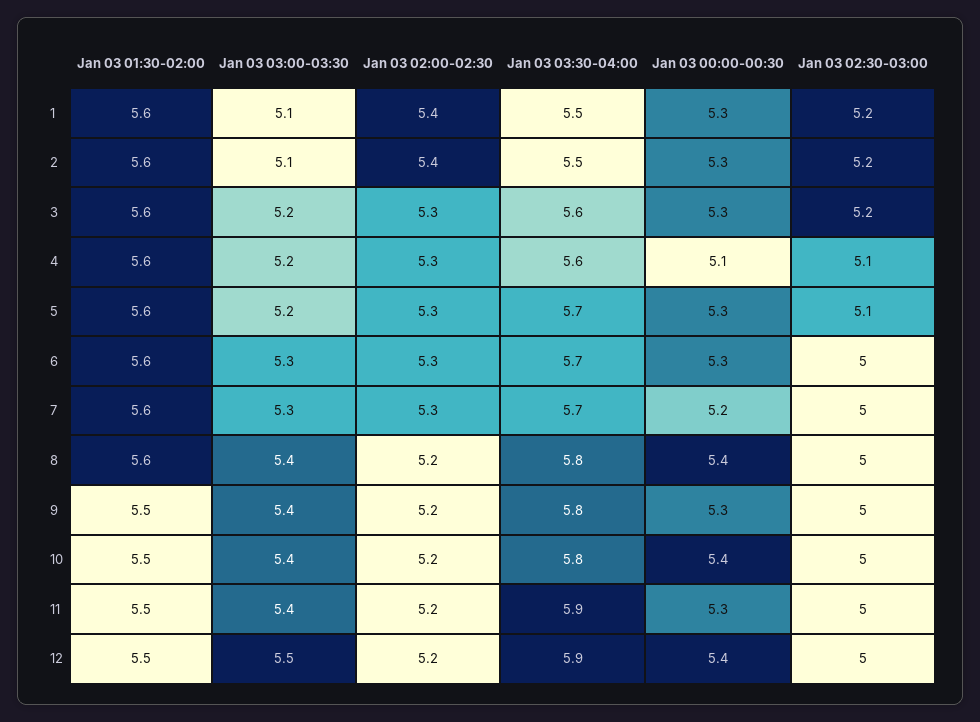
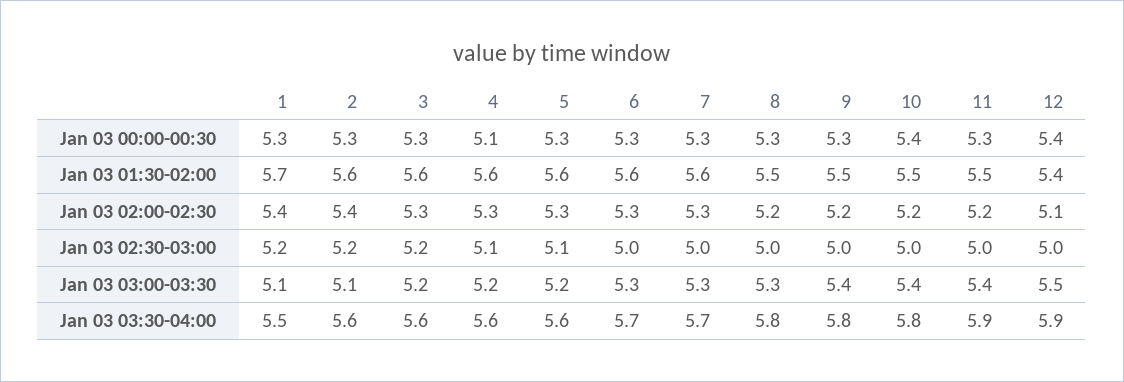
Jan 03 01:30-02:00, 1: 5.6 -> 5.7
Jan 03 03:30-04:00, 2: 5.5 -> 5.6
Jan 03 03:30-04:00, 5: 5.7 -> 5.6
Jan 03 00:00-00:30, 7: 5.2 -> 5.3
Jan 03 01:30-02:00, 8: 5.6 -> 5.5
Jan 03 03:00-03:30, 8: 5.4 -> 5.3
Jan 03 00:00-00:30, 8: 5.4 -> 5.3
Jan 03 01:30-02:00, 12: 5.5 -> 5.4
Jan 03 02:00-02:30, 12: 5.2 -> 5.1

